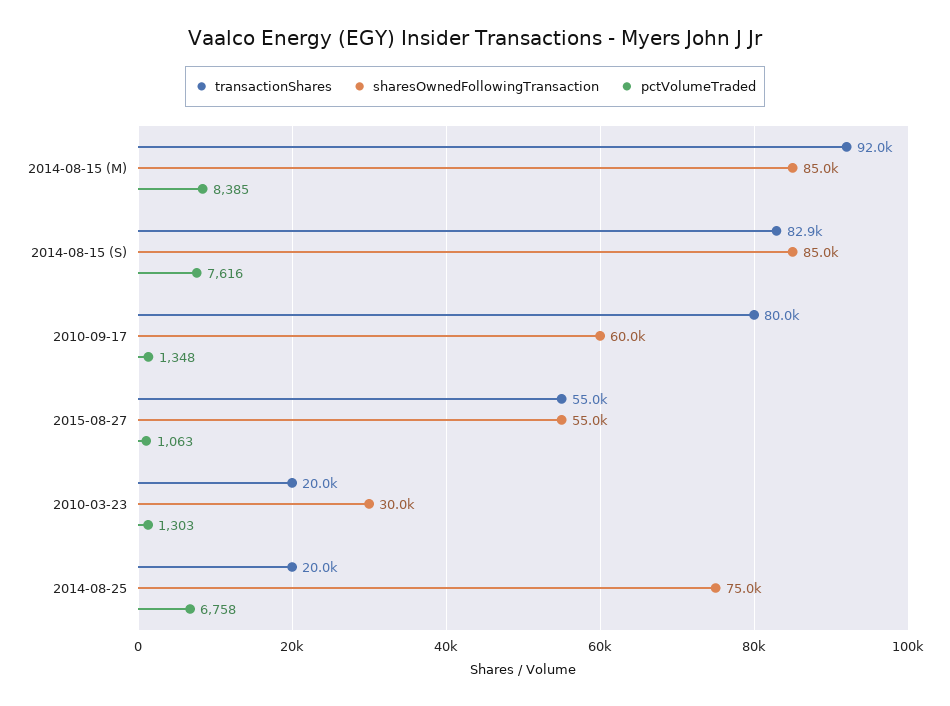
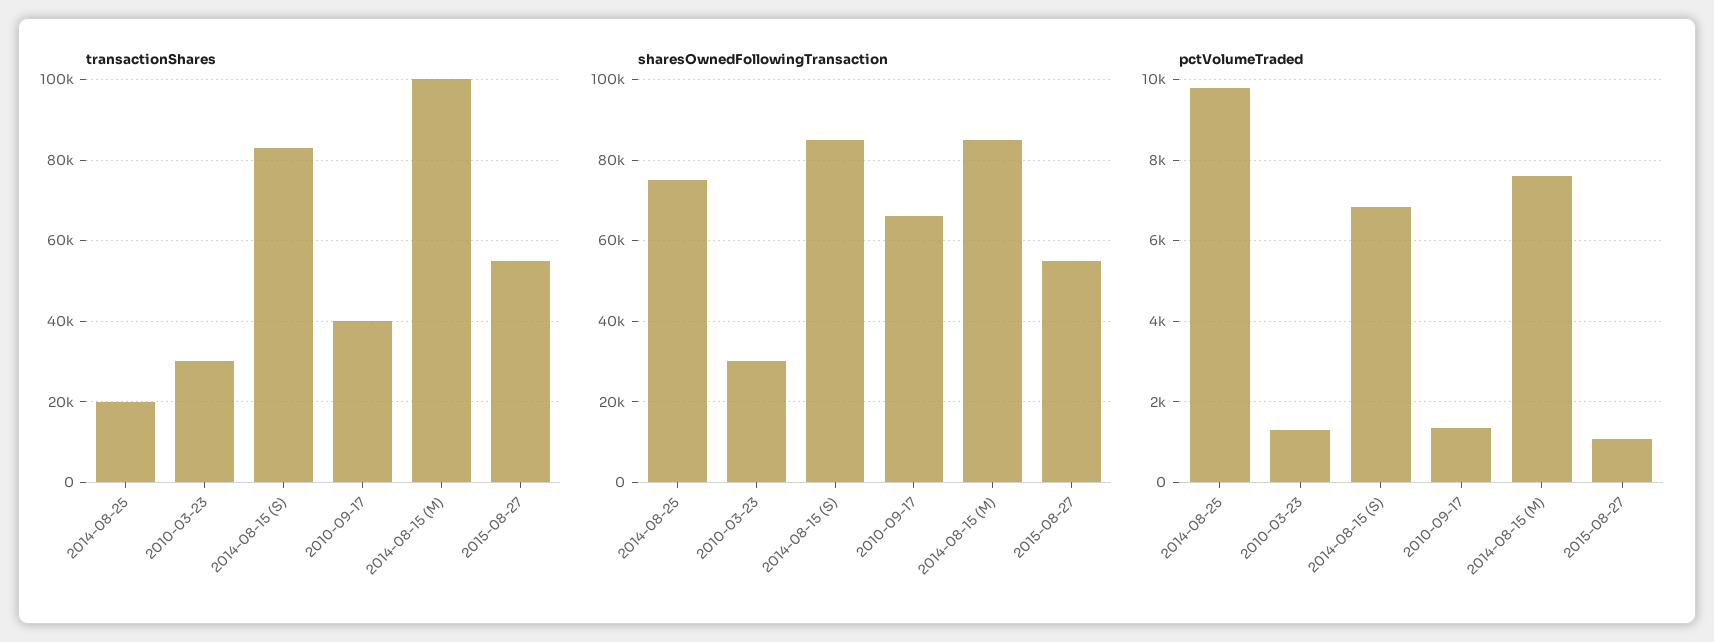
transactionShares, 2014-08-15 (M): 92000 -> 100000
pctVolumeTraded, 2014-08-15 (M): 8385 -> 7600
pctVolumeTraded, 2014-08-15 (S): 7616 -> 6800
transactionShares, 2010-09-17: 80000 -> 40000
sharesOwnedFollowingTransaction, 2010-09-17: 60000 -> 66000
transactionShares, 2010-03-23: 20000 -> 30000
pctVolumeTraded, 2014-08-25: 6758 -> 9800

